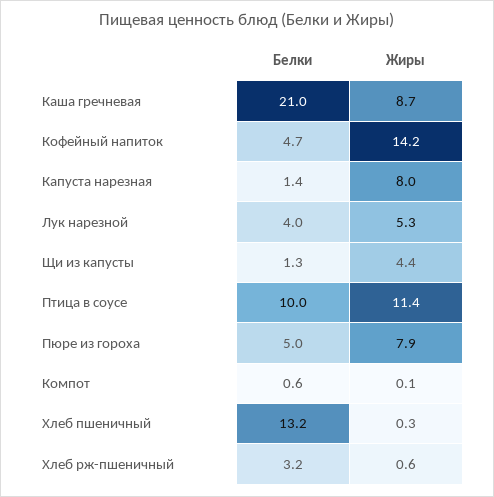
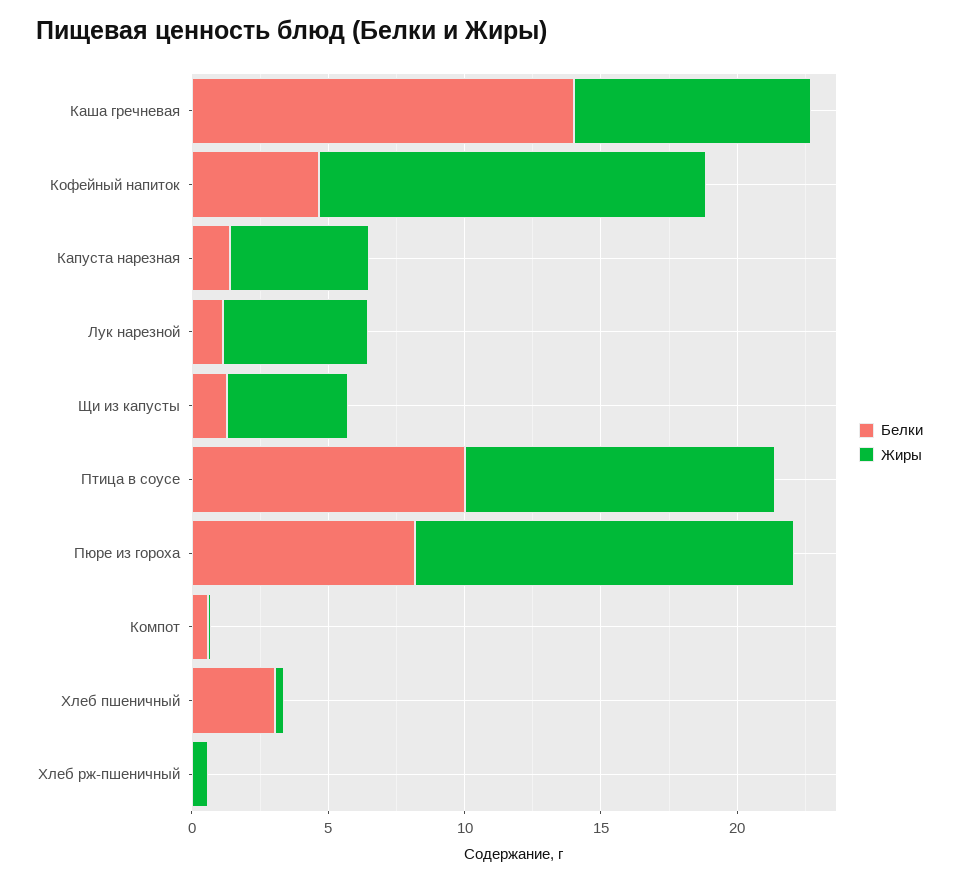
Белки, Каша гречневая: 21 -> 14
Жиры, Капуста нарезная: 8 -> 5
Белки, Лук нарезной: 4 -> 1
Белки, Пюре из гороха: 5 -> 8
Жиры, Пюре из гороха: 7.9 -> 14
Белки, Хлеб пшеничный: 13.2 -> 3
Белки, Хлеб рж-пшеничный: 3.2 -> 0

